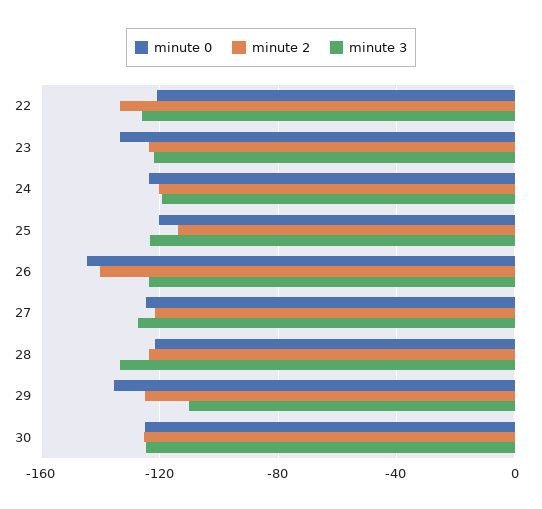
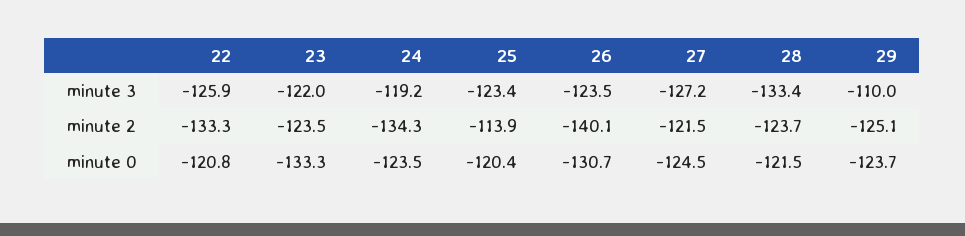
minute 2, 24: -120 -> -134.3
minute 0, 26: -145 -> -130.7
minute 0, 29: -135 -> -123.7
minute 0, 30: -125 -> none
minute 2, 30: -125 -> none
minute 3, 30: -125 -> none

